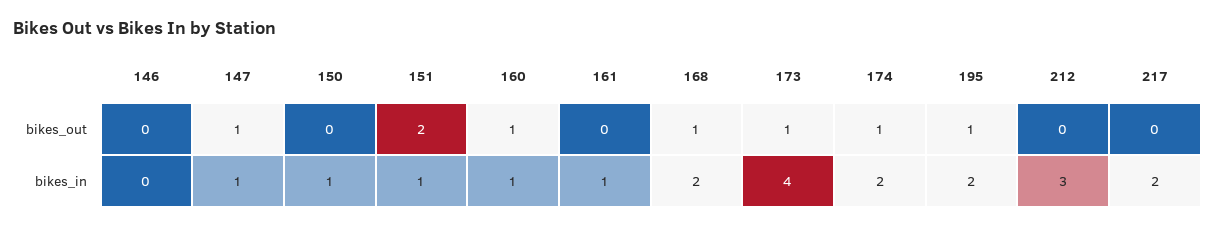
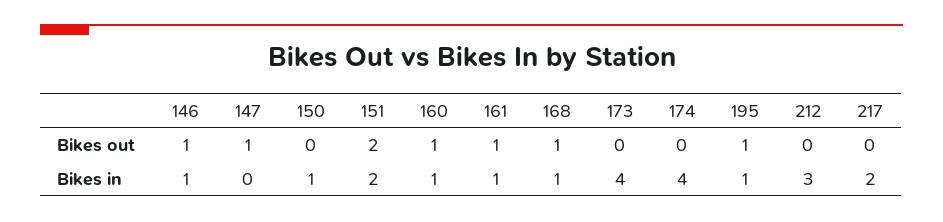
146, bikes_out: 0 -> 1
161, bikes_out: 0 -> 1
173, bikes_out: 1 -> 0
174, bikes_out: 1 -> 0
146, bikes_in: 0 -> 1
147, bikes_in: 1 -> 0
151, bikes_in: 1 -> 2
168, bikes_in: 2 -> 1
174, bikes_in: 2 -> 4
195, bikes_in: 2 -> 1

